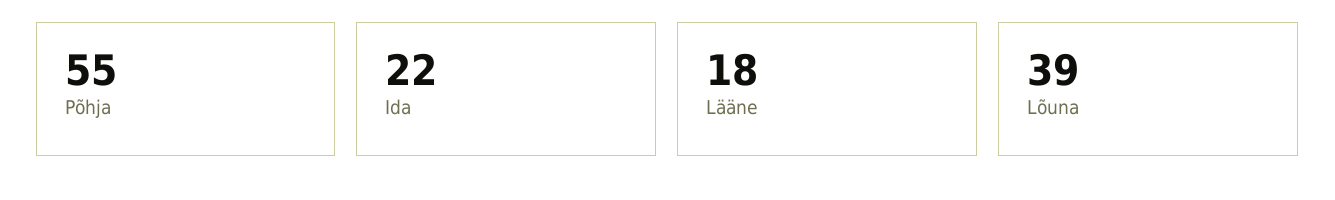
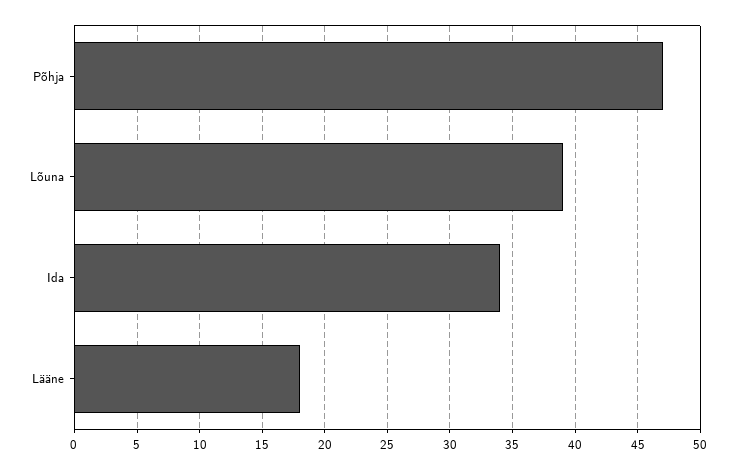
Põhja: 55 -> 47
Ida: 22 -> 34

